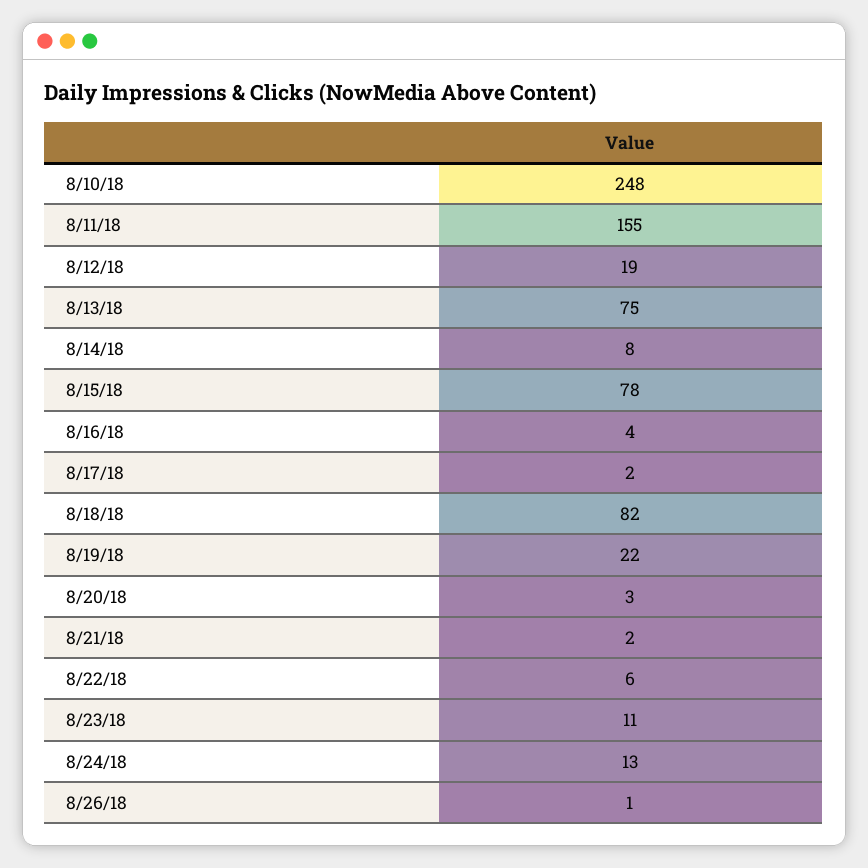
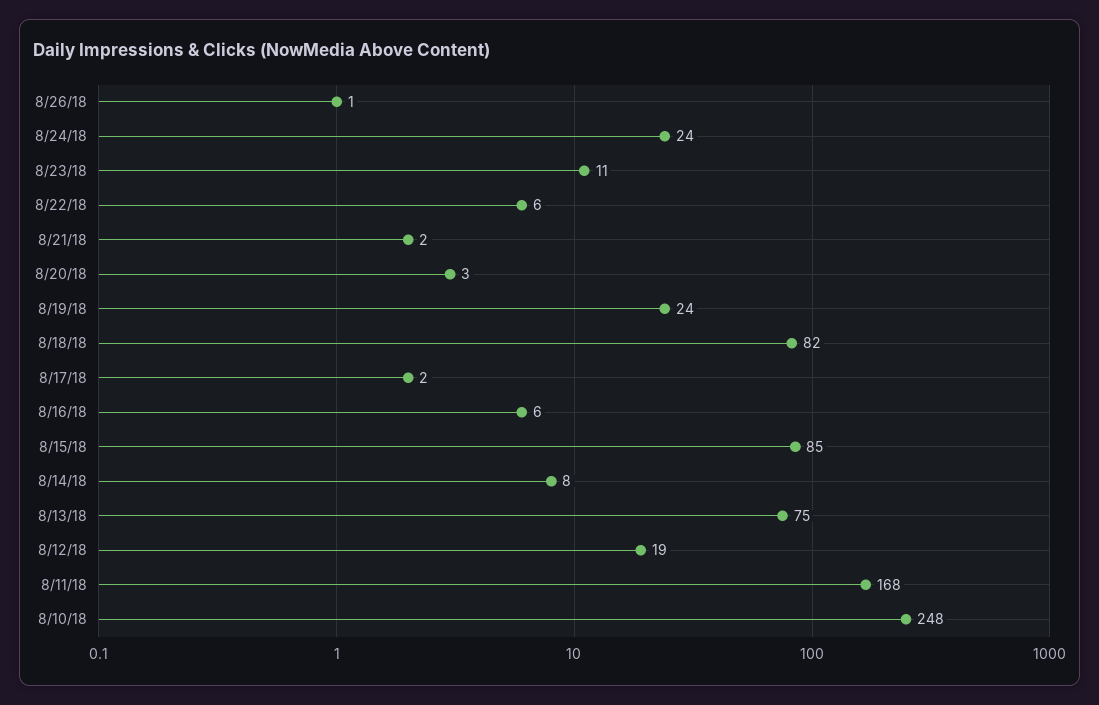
8/11/18: 155 -> 168
8/15/18: 78 -> 85
8/16/18: 4 -> 6
8/19/18: 22 -> 24
8/24/18: 13 -> 24

